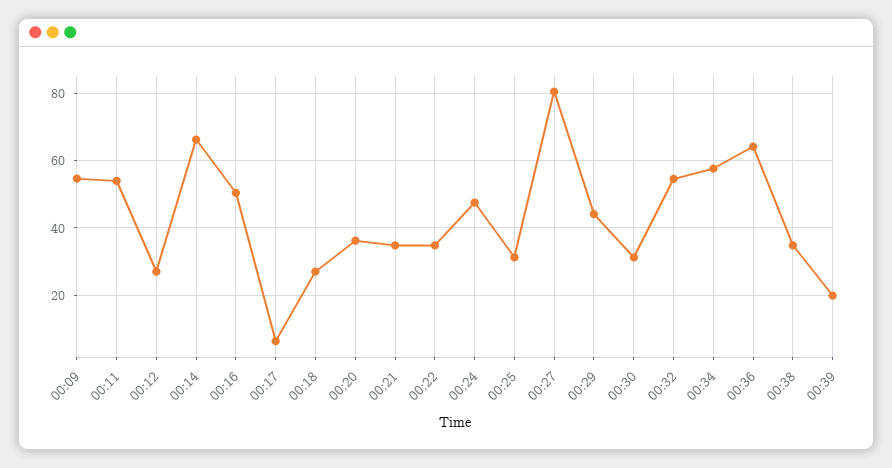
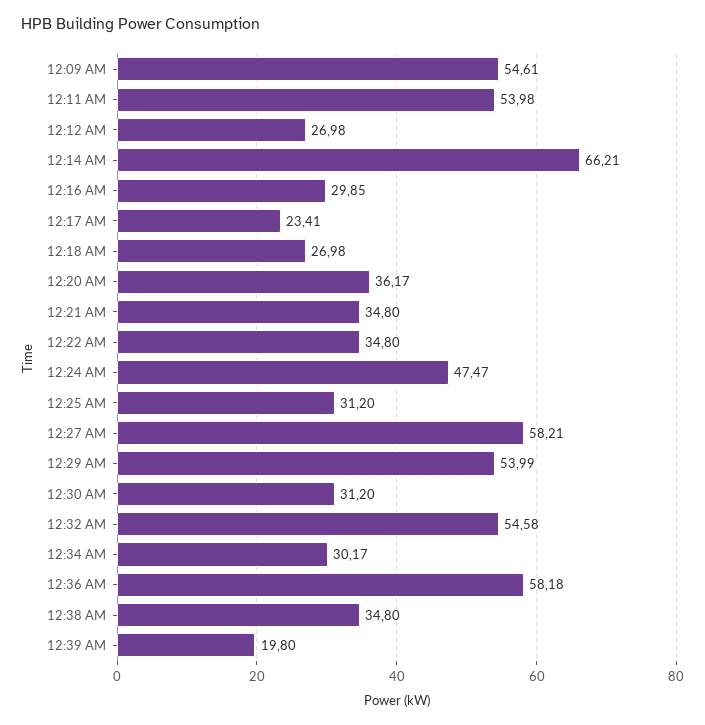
00:16: 50 -> 29.85
00:17: 6 -> 23.41
00:27: 80 -> 58.21
00:29: 44 -> 53.99
00:34: 58 -> 30.17
00:36: 64 -> 58.18

